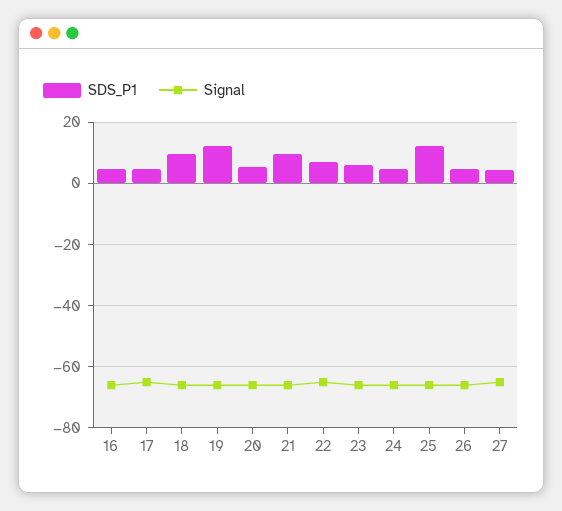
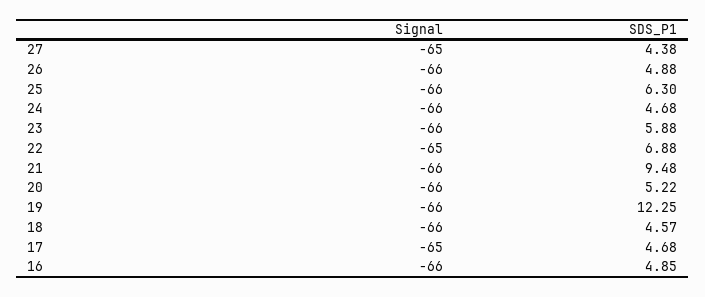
SDS_P1, 18: 10 -> 4.57
SDS_P1, 25: 12 -> 6.3

